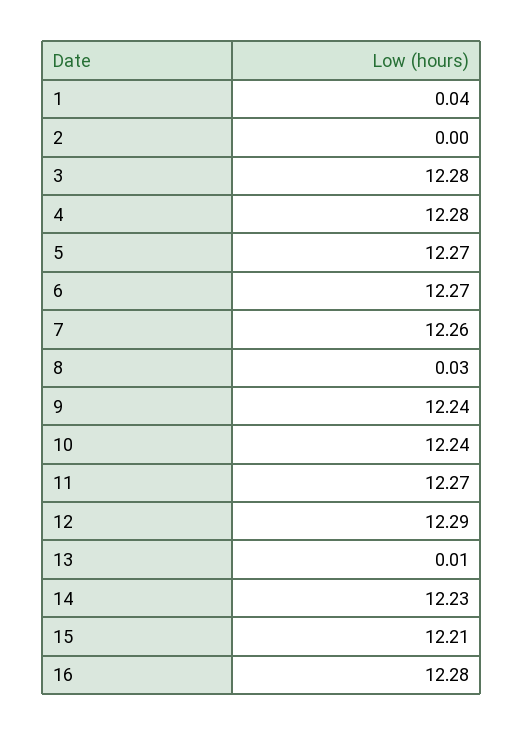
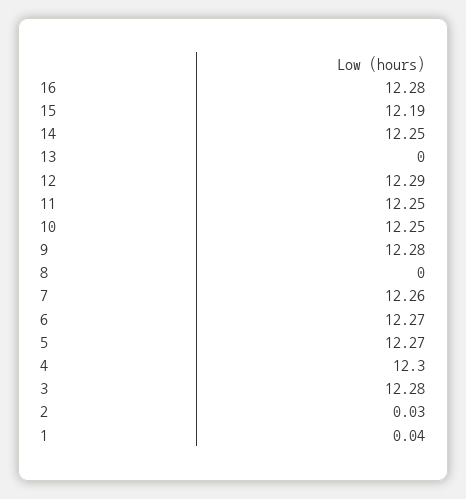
2: 0 -> 0.03
4: 12.28 -> 12.3
8: 0.03 -> 0
9: 12.24 -> 12.28
10: 12.24 -> 12.25
11: 12.27 -> 12.25
13: 0.01 -> 0
14: 12.23 -> 12.25
15: 12.21 -> 12.19

